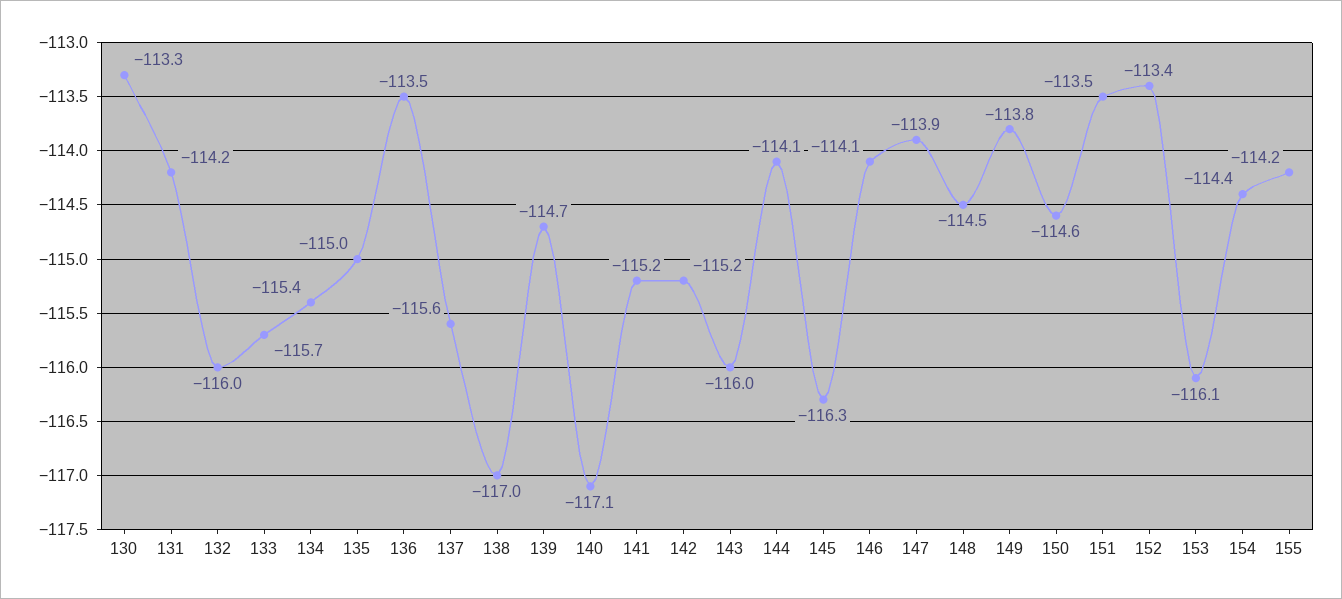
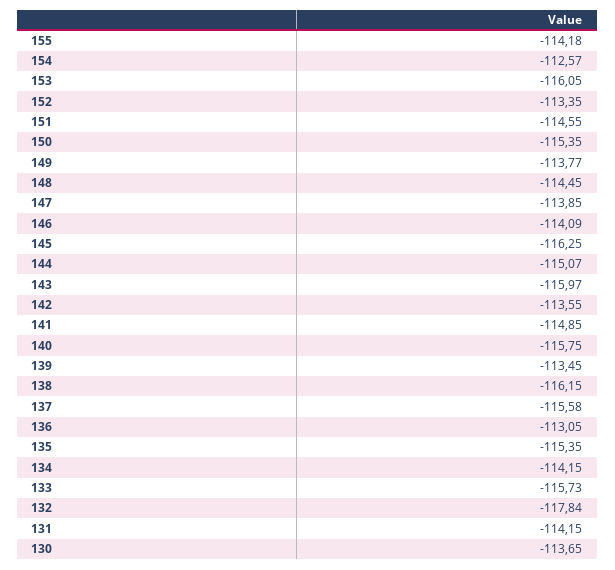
130: -113.3 -> -113.65
132: -116 -> -117.84
134: -115.4 -> -114.15
135: -115 -> -115.35
136: -113.5 -> -113.05
138: -117 -> -116.15
139: -114.7 -> -113.45
140: -117.1 -> -115.75
141: -115.2 -> -114.85
142: -115.2 -> -113.55
144: -114.1 -> -115.07
150: -114.6 -> -115.35
151: -113.5 -> -114.55
154: -114.4 -> -112.57

